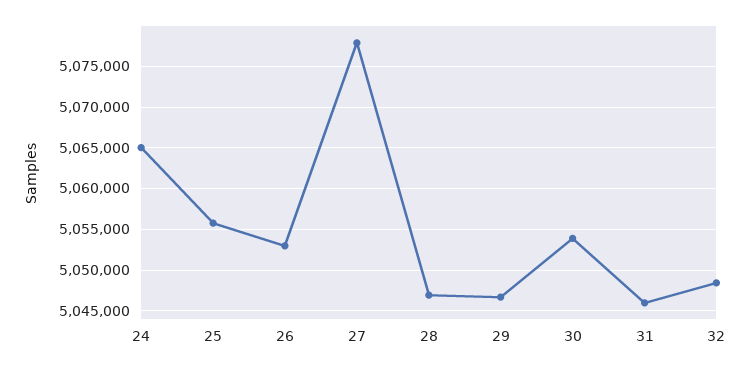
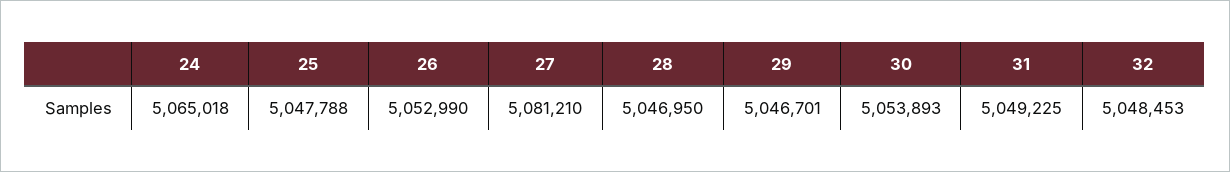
25: 5056000 -> 5047788
27: 5078000 -> 5081210
31: 5046000 -> 5049225

